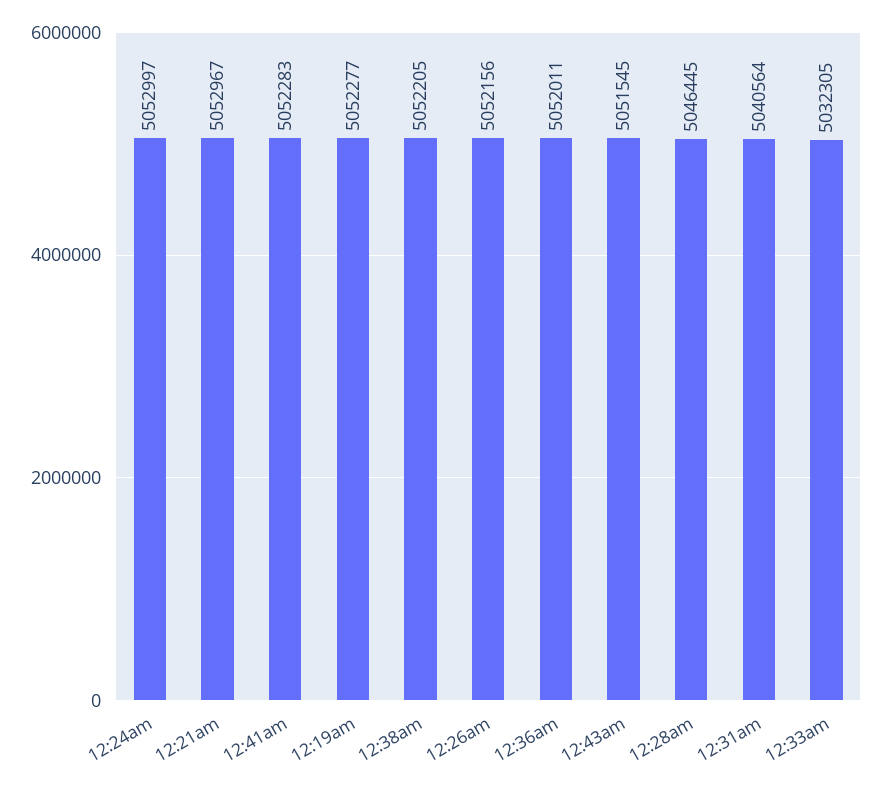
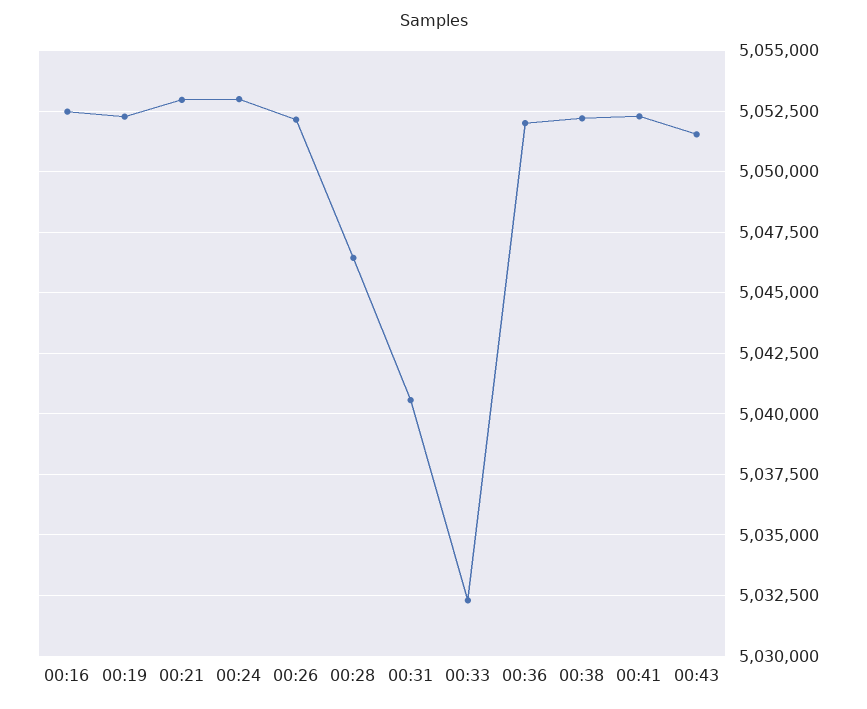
00:16: none -> 5052500

